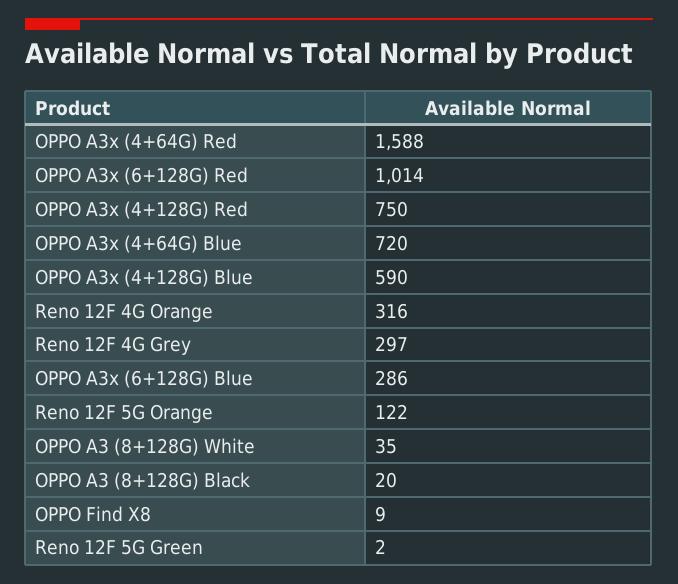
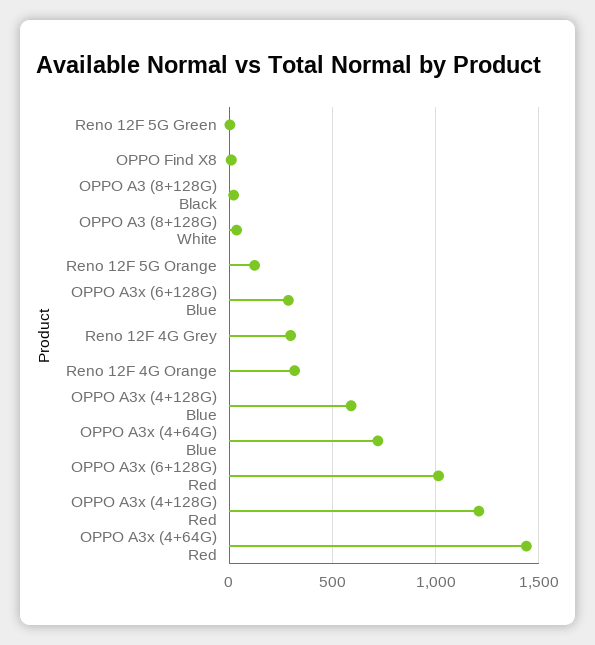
OPPO A3x (4+64G) Red: 1588 -> 1450
OPPO A3x (4+128G) Red: 750 -> 1200

